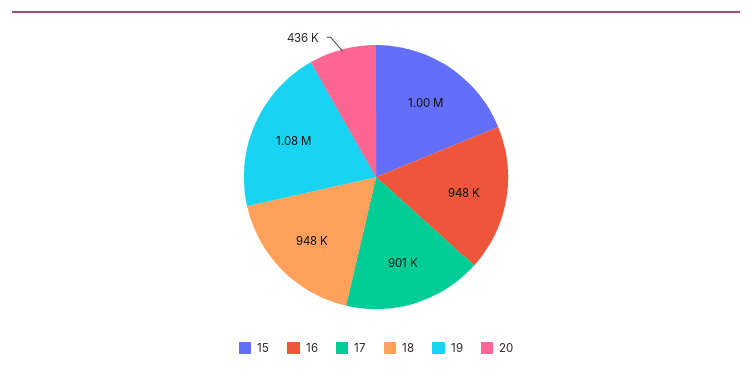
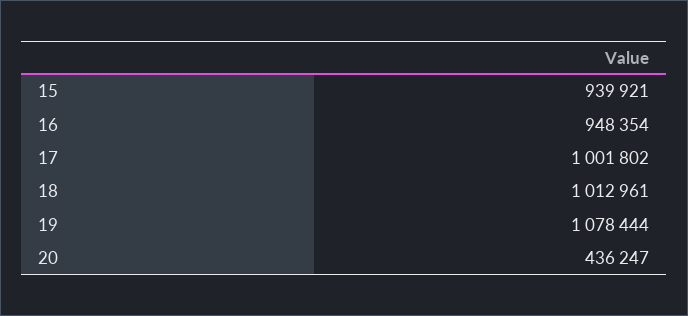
15: 1000000 -> 939921
17: 901000 -> 1001802
18: 948000 -> 1012961

